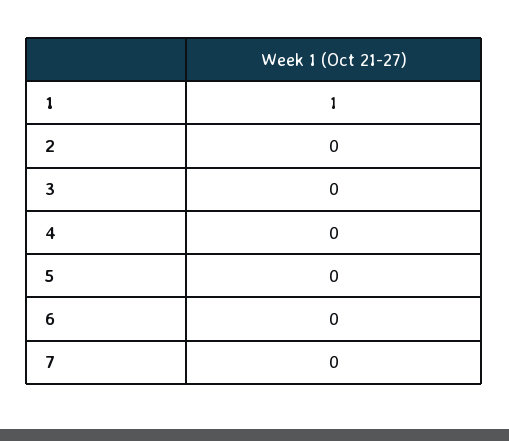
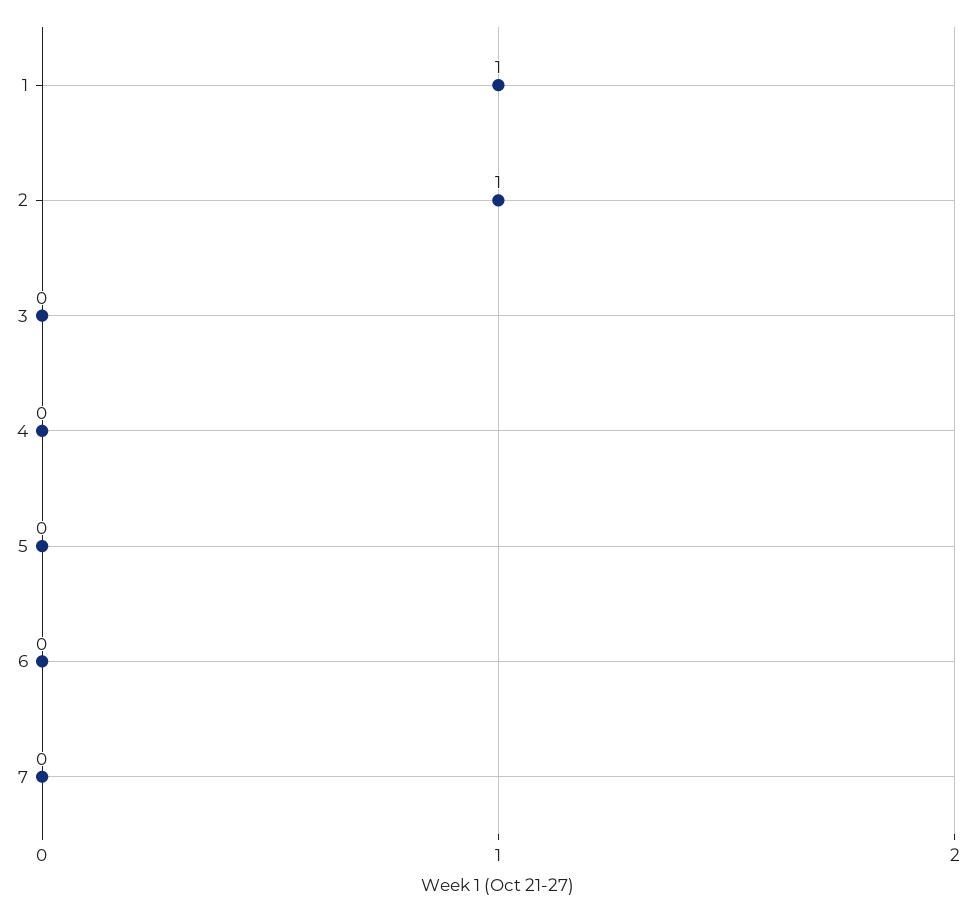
2: 0 -> 1

